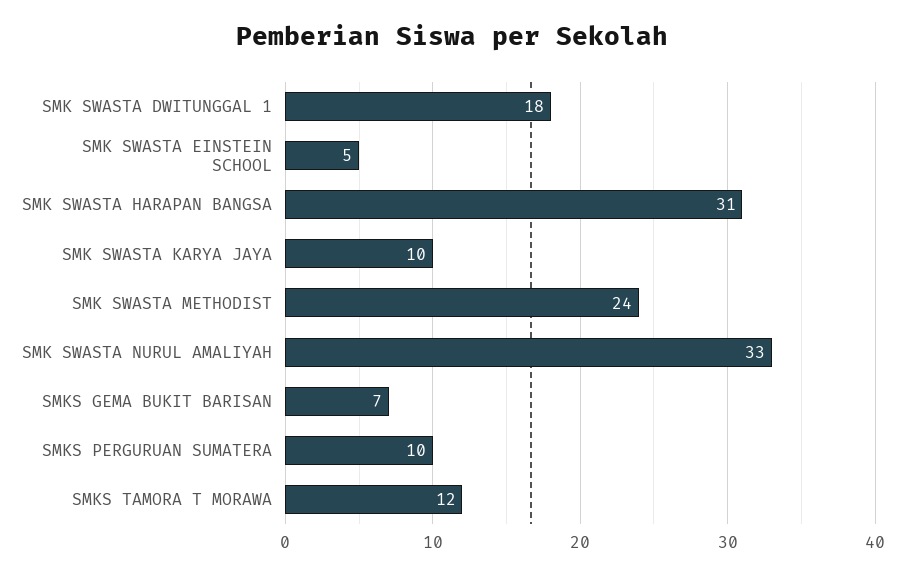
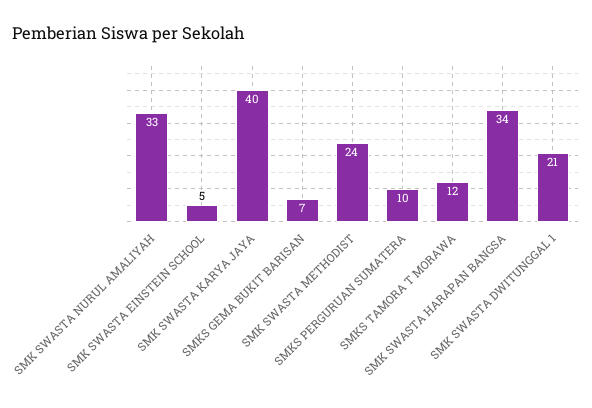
SMK SWASTA DWITUNGGAL 1: 18 -> 21
SMK SWASTA HARAPAN BANGSA: 31 -> 34
SMK SWASTA KARYA JAYA: 10 -> 40

